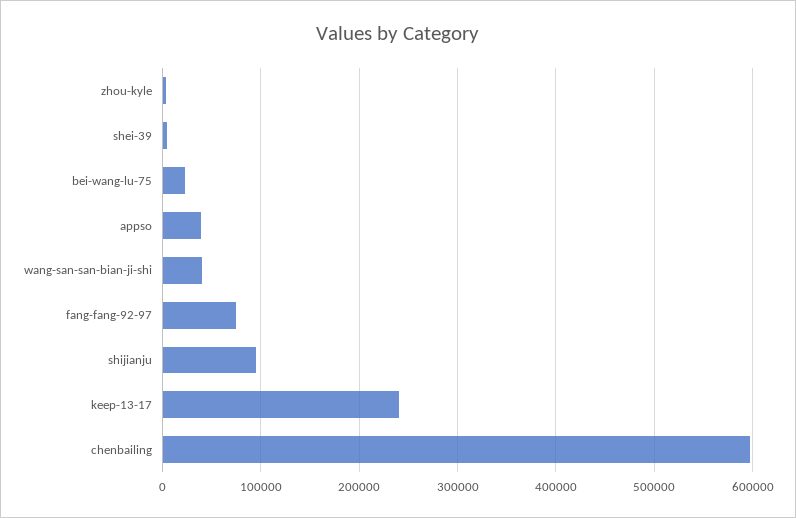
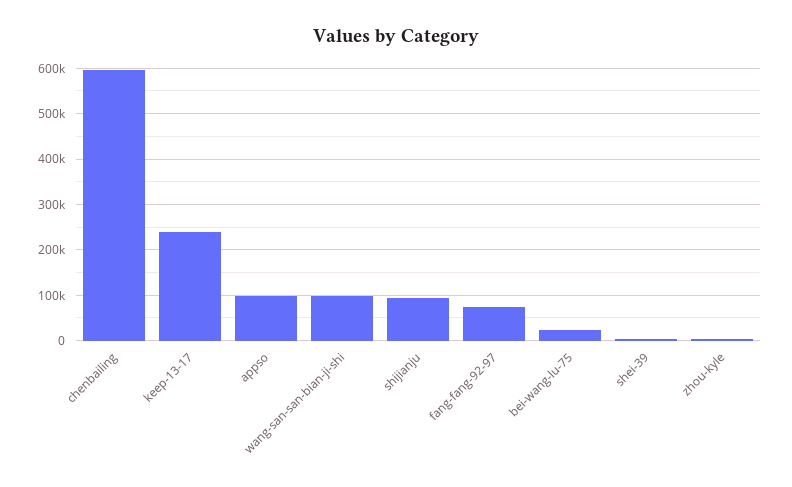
appso: 40000 -> 100000
wang-san-san-bian-ji-shi: 40000 -> 100000

